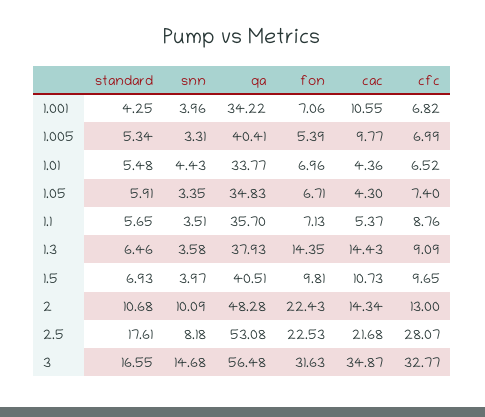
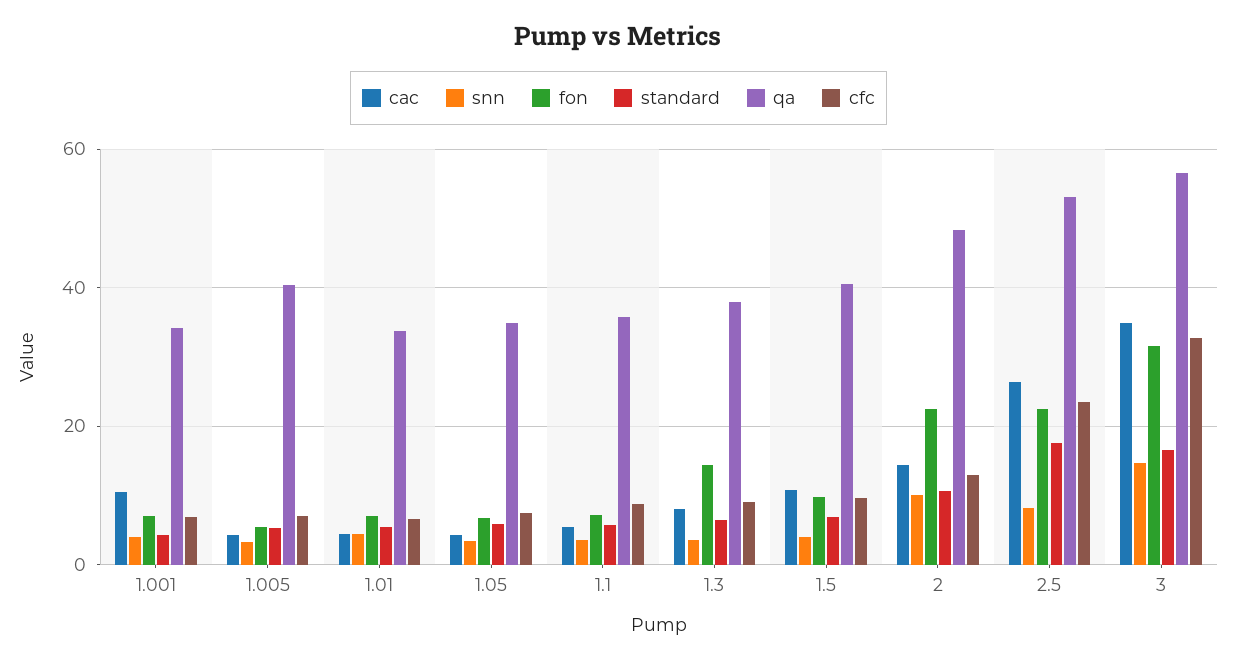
cac, 1.005: 9.77 -> 4
cac, 1.3: 14.43 -> 8
cac, 2.5: 21.68 -> 26
cfc, 2.5: 28.07 -> 24

